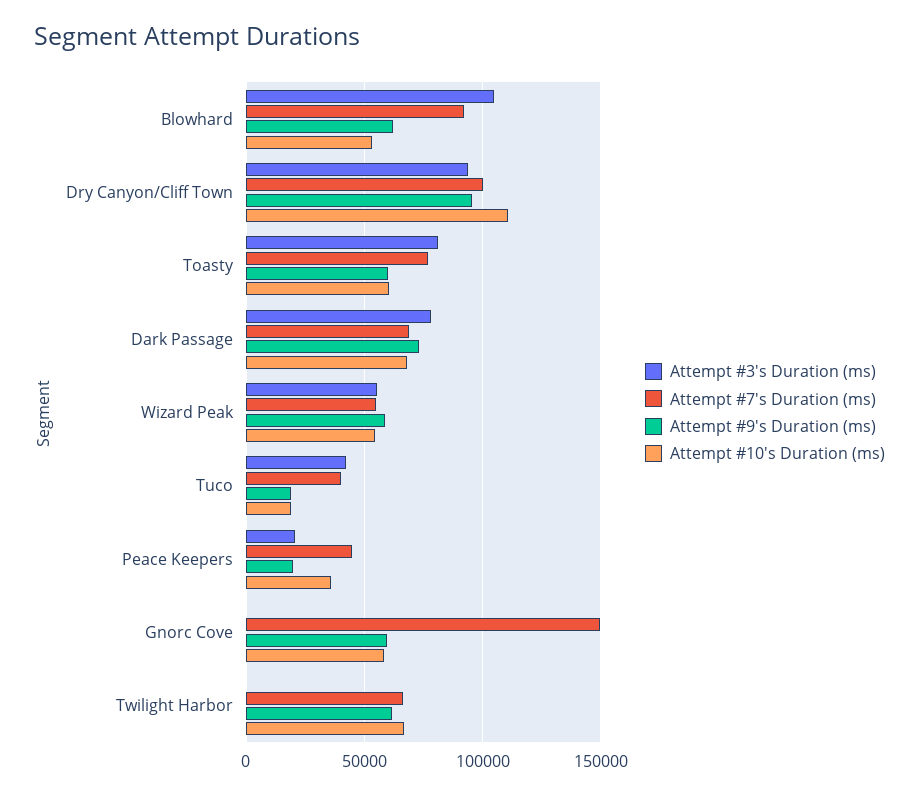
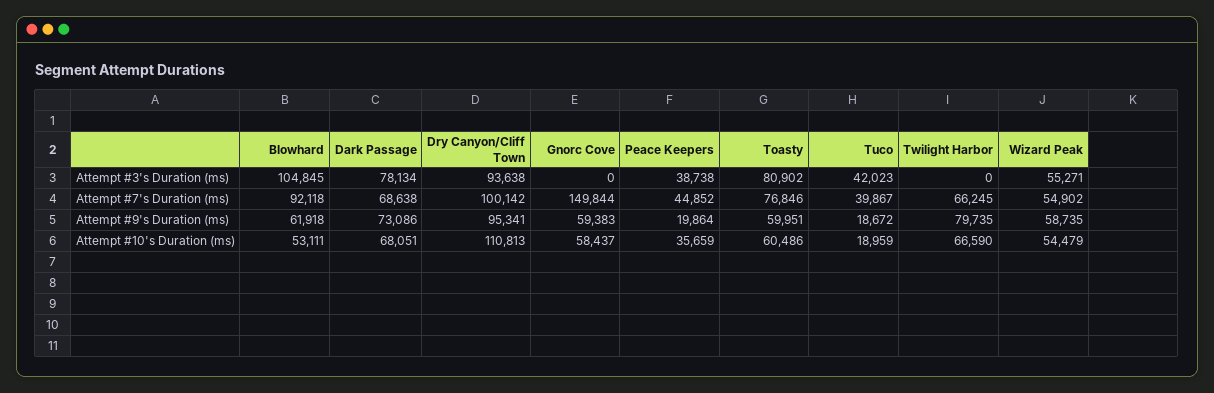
Attempt #3's Duration (ms), Peace Keepers: 20000 -> 38738
Attempt #9's Duration (ms), Twilight Harbor: 60000 -> 79735

